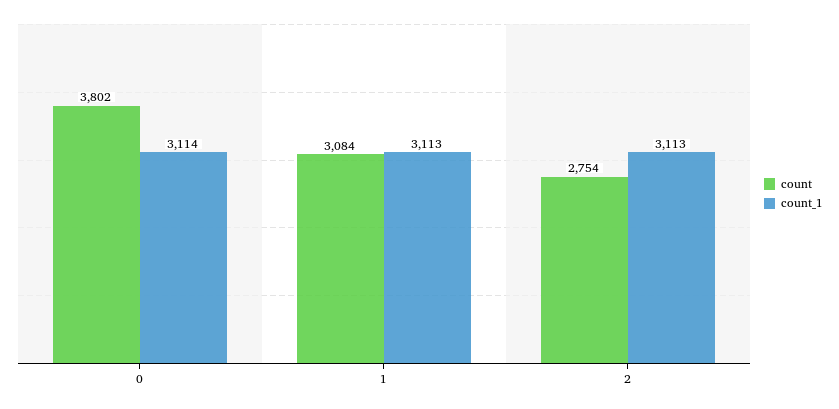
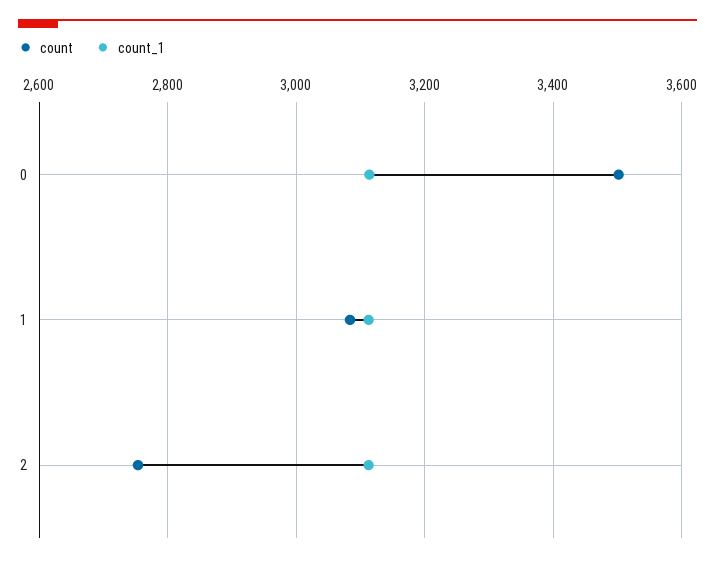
count, 0: 3802 -> 3500

